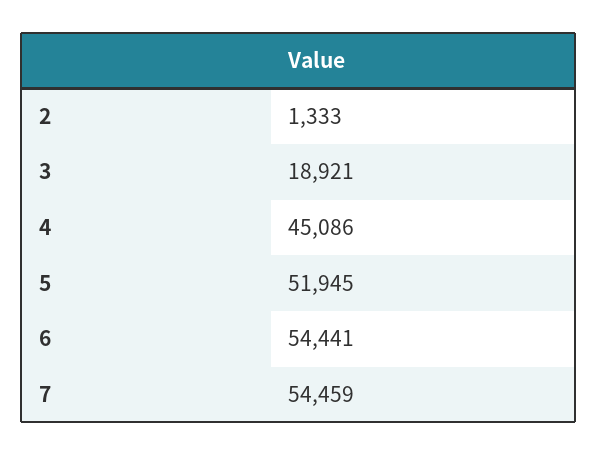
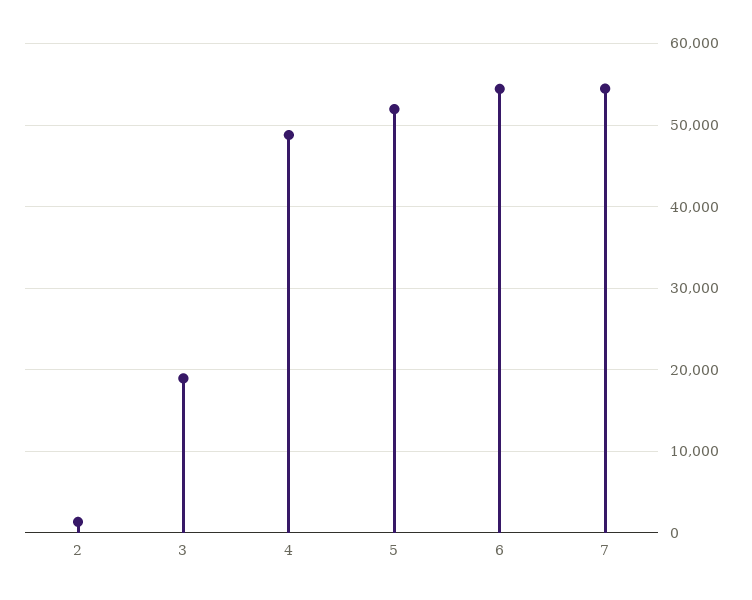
4: 45086 -> 49000

